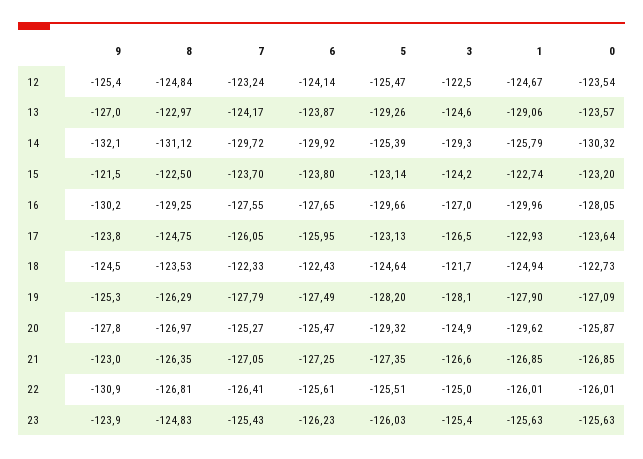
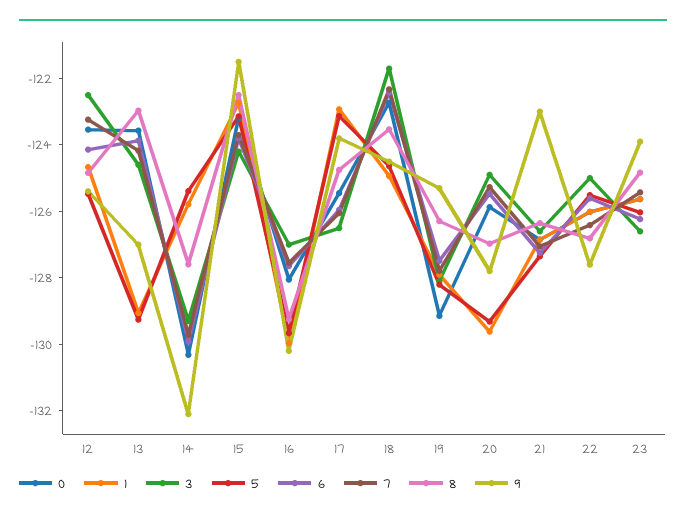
8, 14: -131.12 -> -127.5
0, 17: -123.64 -> -125.5
0, 19: -127.09 -> -129
9, 22: -130.9 -> -127.5
3, 23: -125.4 -> -126.5

